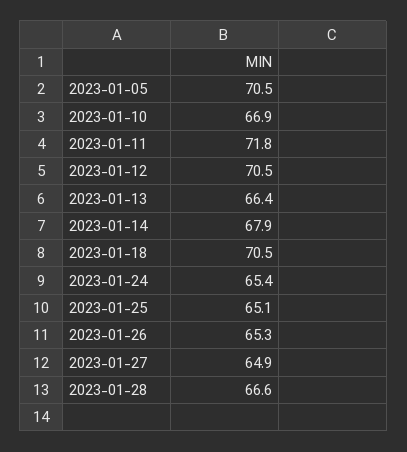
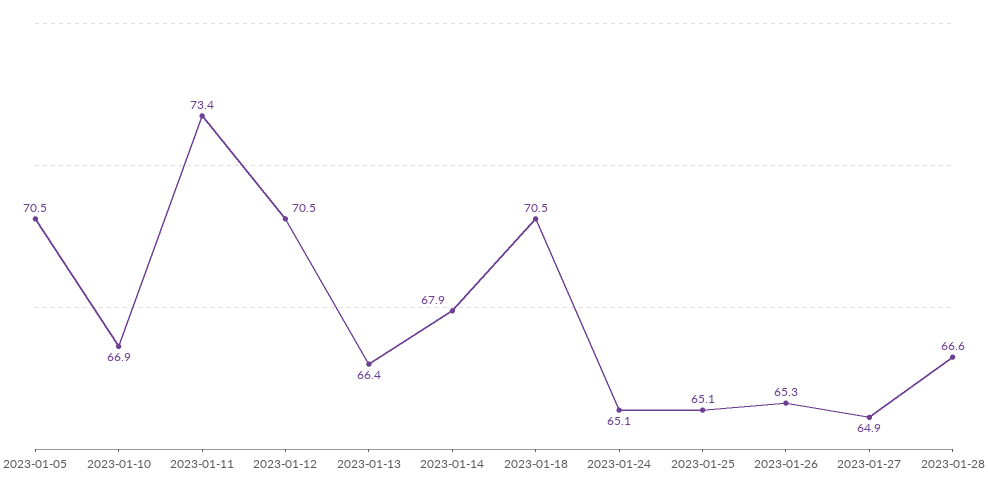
2023-01-11: 71.8 -> 73.4
2023-01-24: 65.4 -> 65.1

